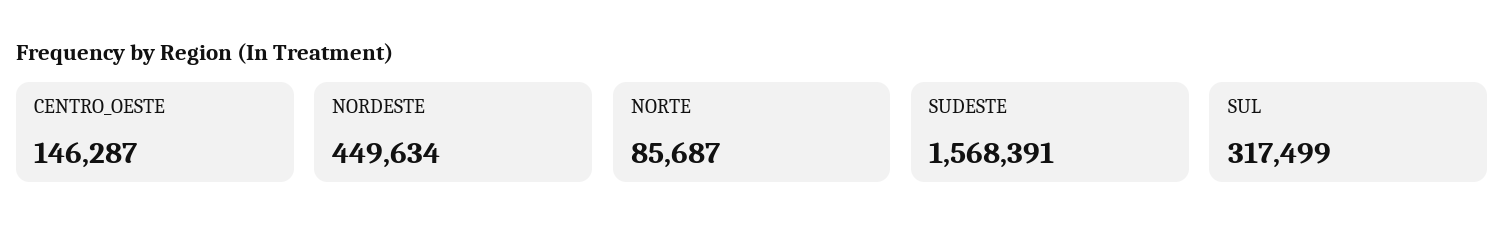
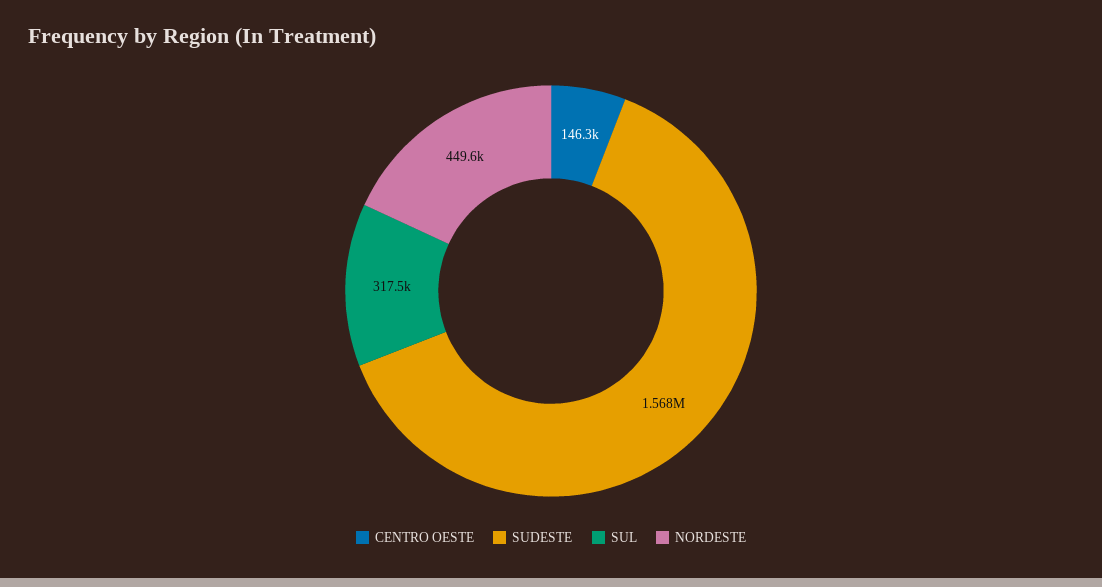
NORTE: 85687 -> none

